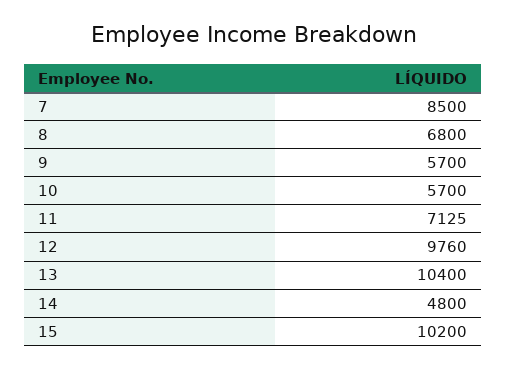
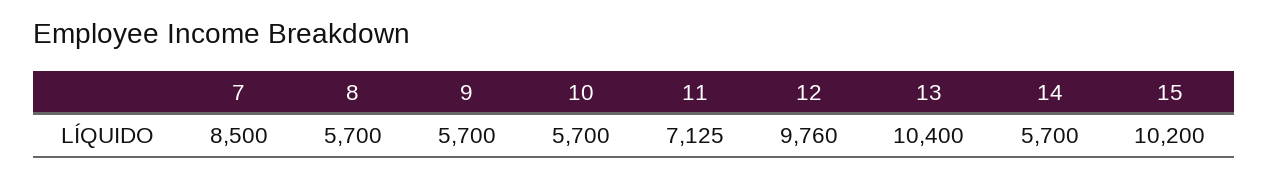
8: 6800 -> 5700
14: 4800 -> 5700

